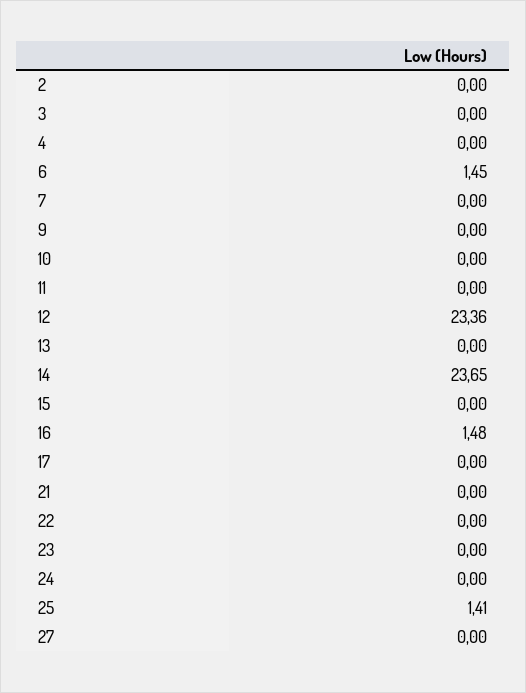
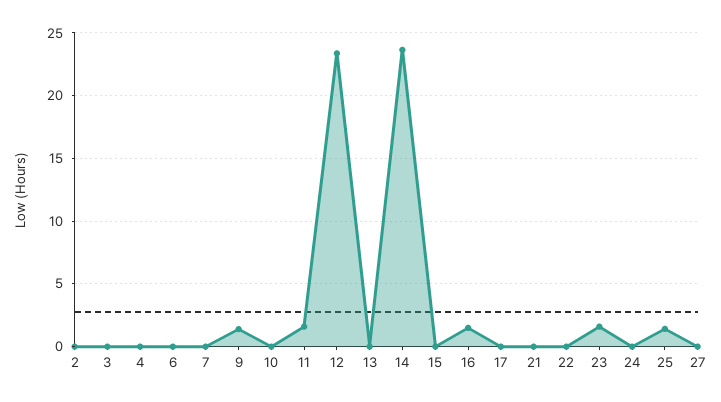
6: 1.45 -> 0
9: 0 -> 1.5
11: 0 -> 1.5
23: 0 -> 1.5

